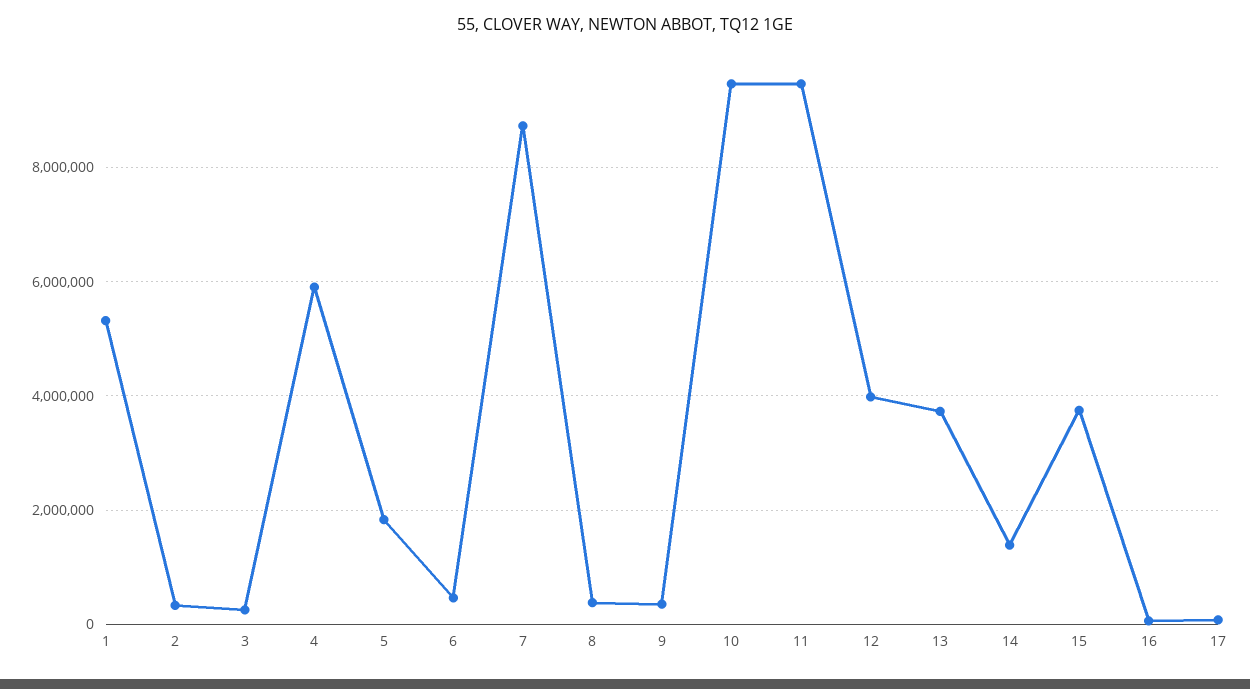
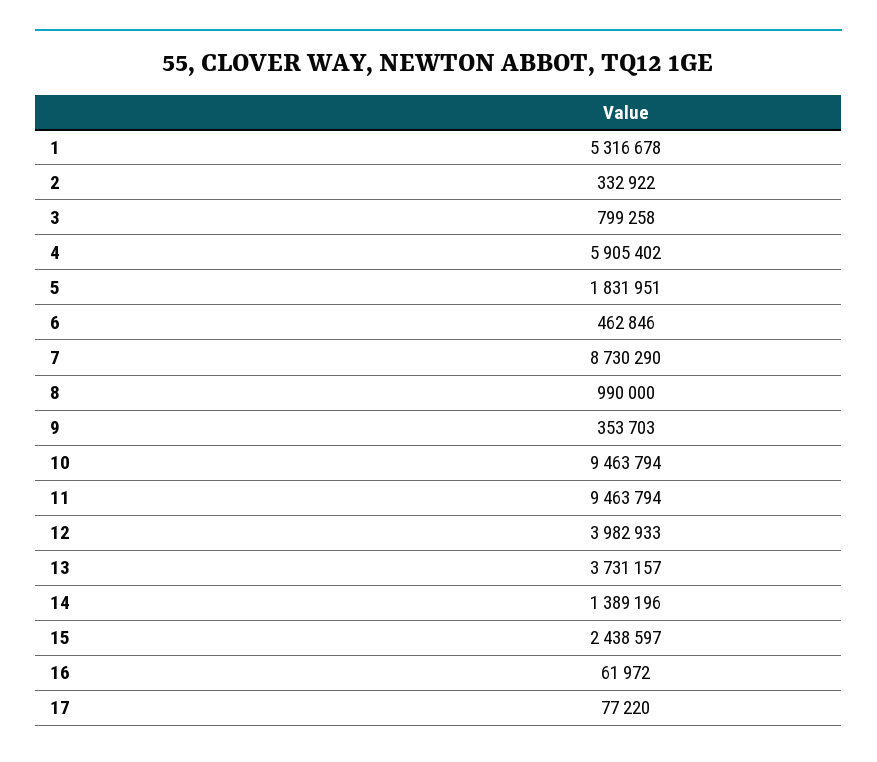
3: 200000 -> 799258
8: 400000 -> 990000
15: 3800000 -> 2438597

